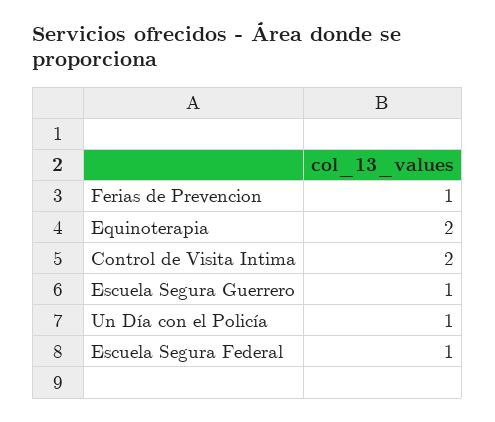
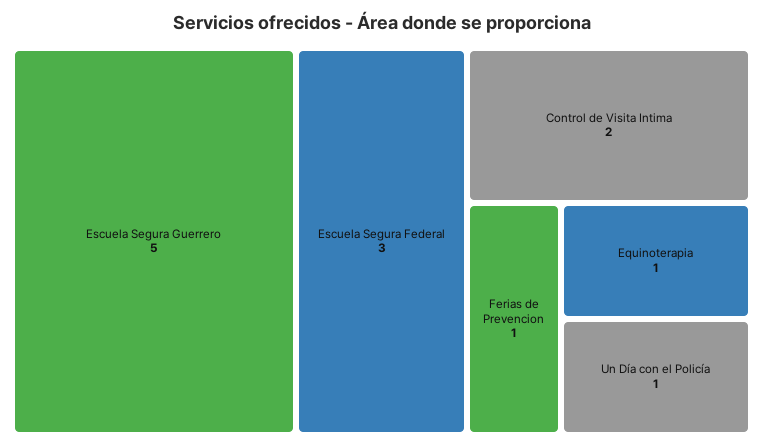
Equinoterapia: 2 -> 1
Escuela Segura Guerrero: 1 -> 5
Escuela Segura Federal: 1 -> 3

